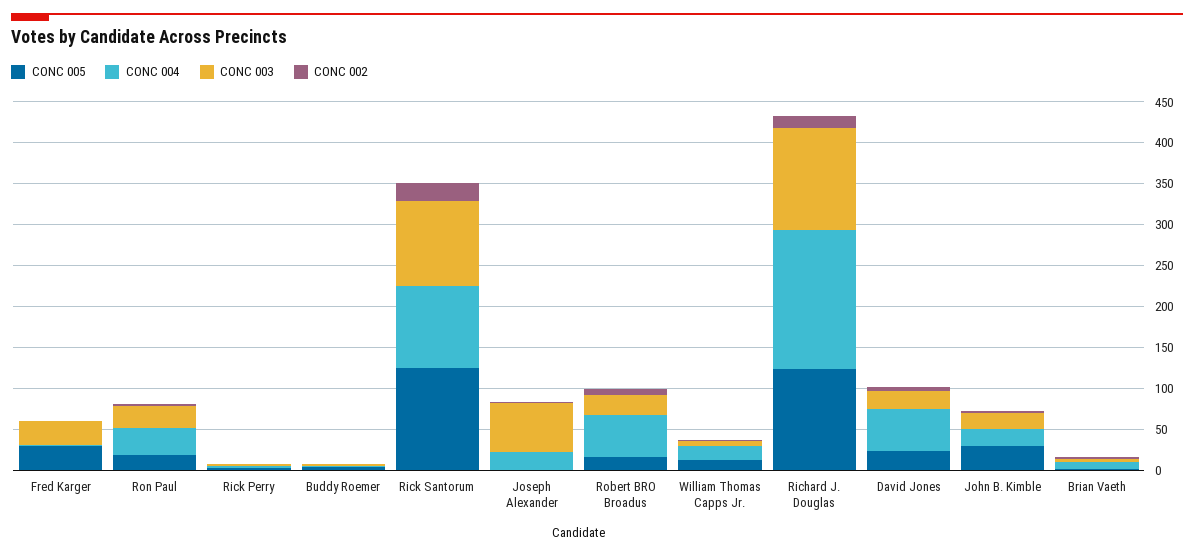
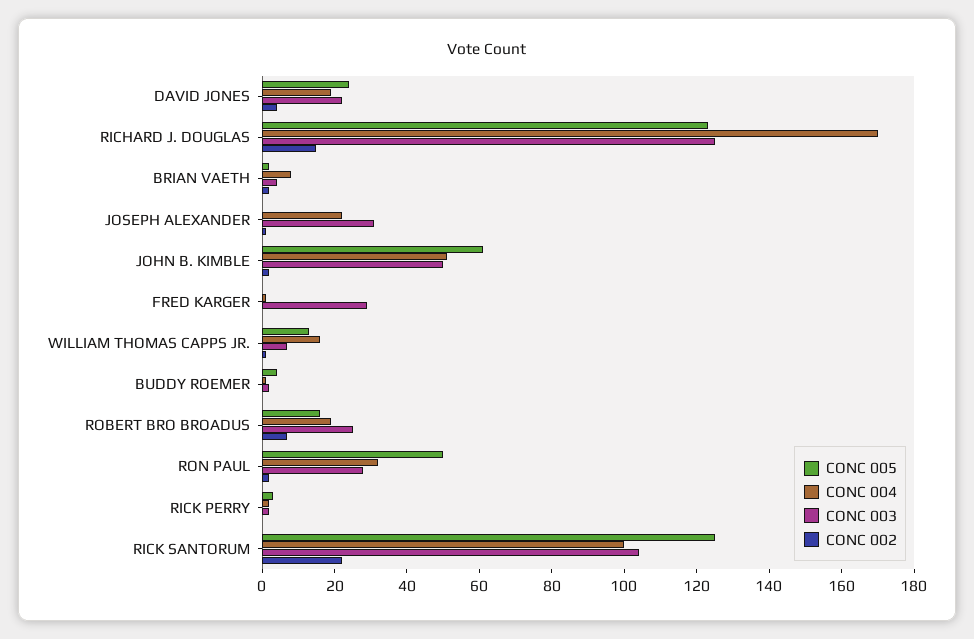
CONC 005, Fred Karger: 30 -> 0
CONC 005, Ron Paul: 20 -> 50
CONC 003, Joseph Alexander: 60 -> 30
CONC 004, Robert BRO Broadus: 50 -> 20
CONC 004, David Jones: 50 -> 20
CONC 005, John B. Kimble: 30 -> 60
CONC 004, John B. Kimble: 20 -> 50
CONC 003, John B. Kimble: 20 -> 50

